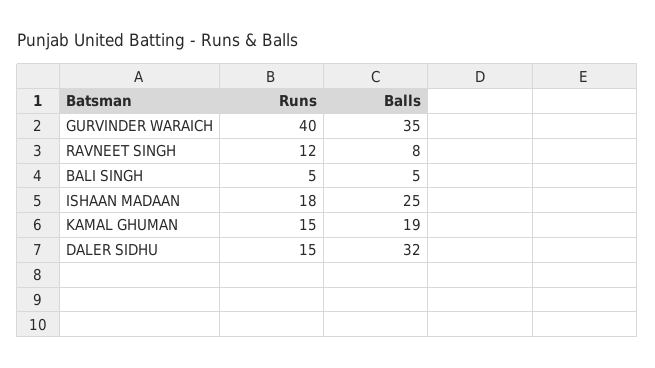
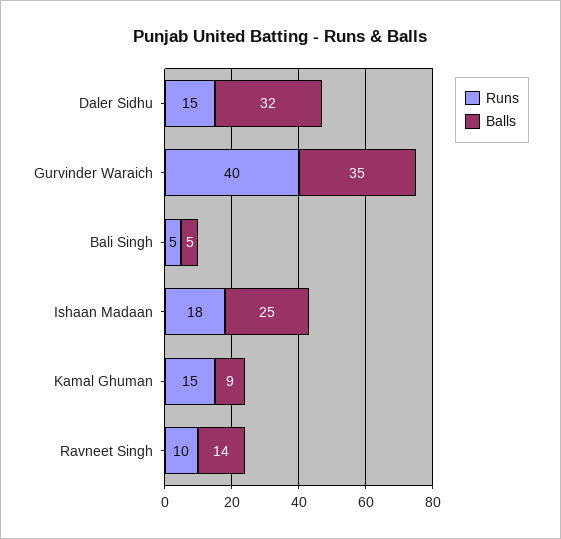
Runs, RAVNEET SINGH: 12 -> 10
Balls, RAVNEET SINGH: 8 -> 14
Balls, KAMAL GHUMAN: 19 -> 9

